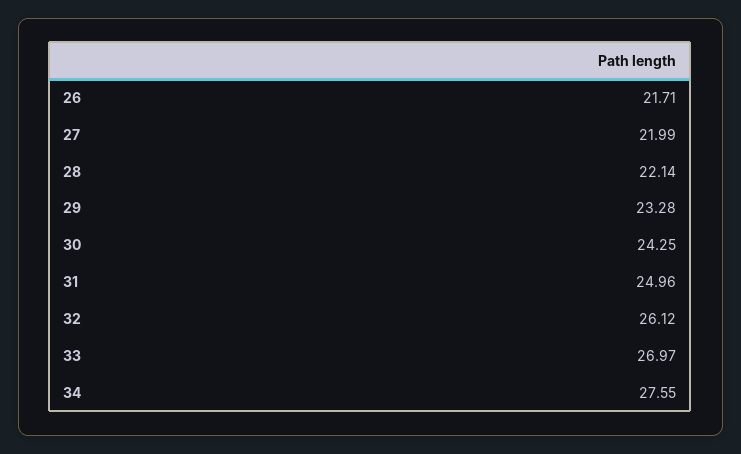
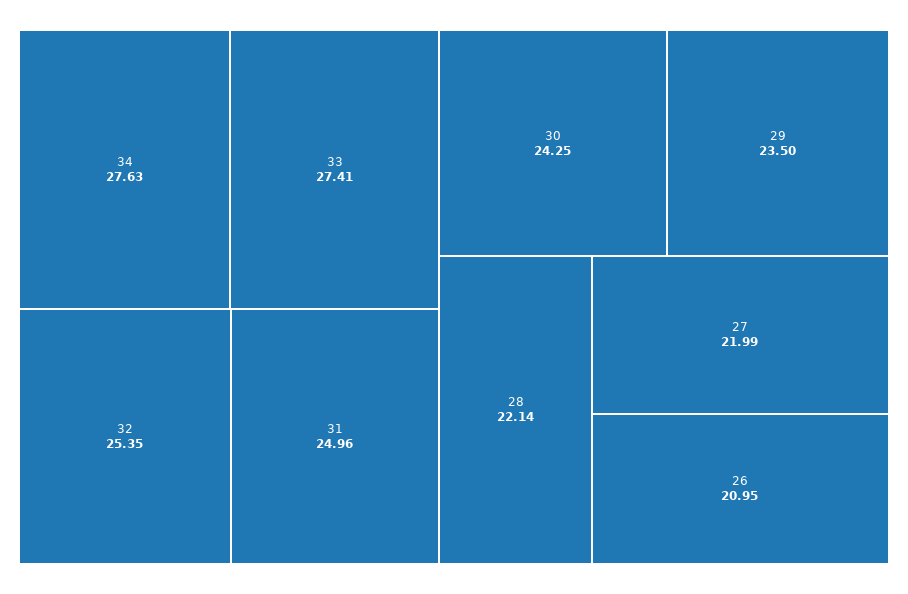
26: 21.71 -> 20.95
29: 23.28 -> 23.5
32: 26.12 -> 25.35
33: 26.97 -> 27.41
34: 27.55 -> 27.63

